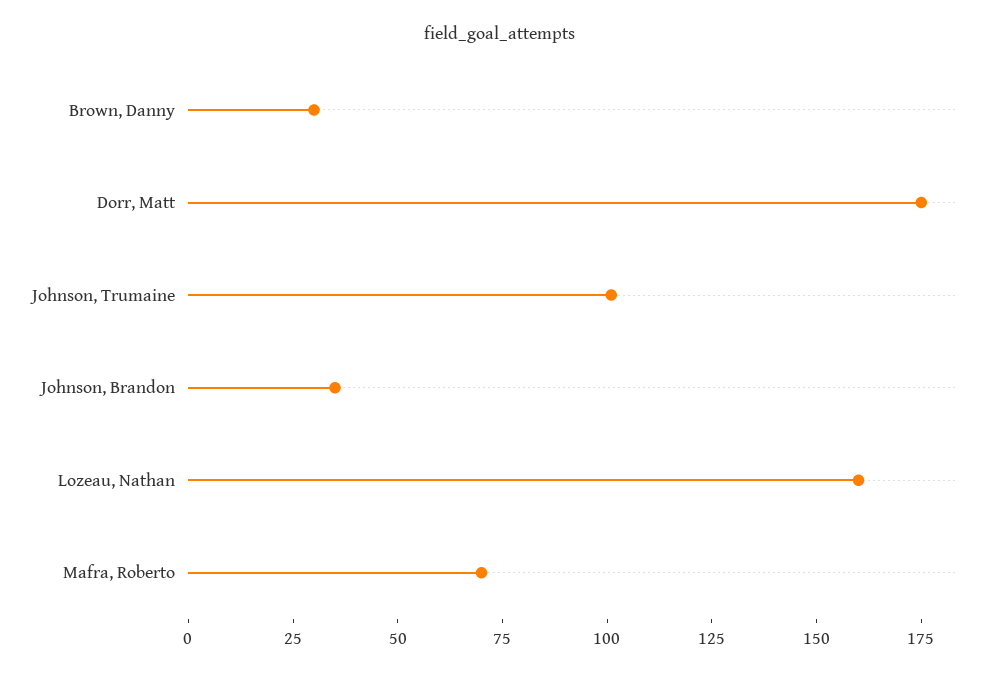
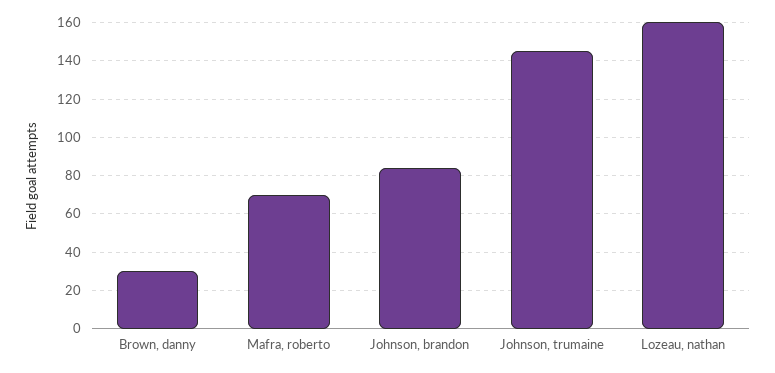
Dorr, Matt: 175 -> none
Johnson, Trumaine: 100 -> 145
Johnson, Brandon: 35 -> 85

